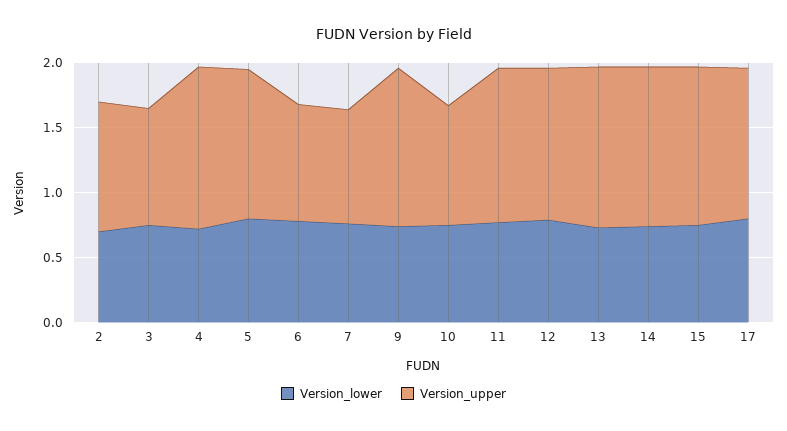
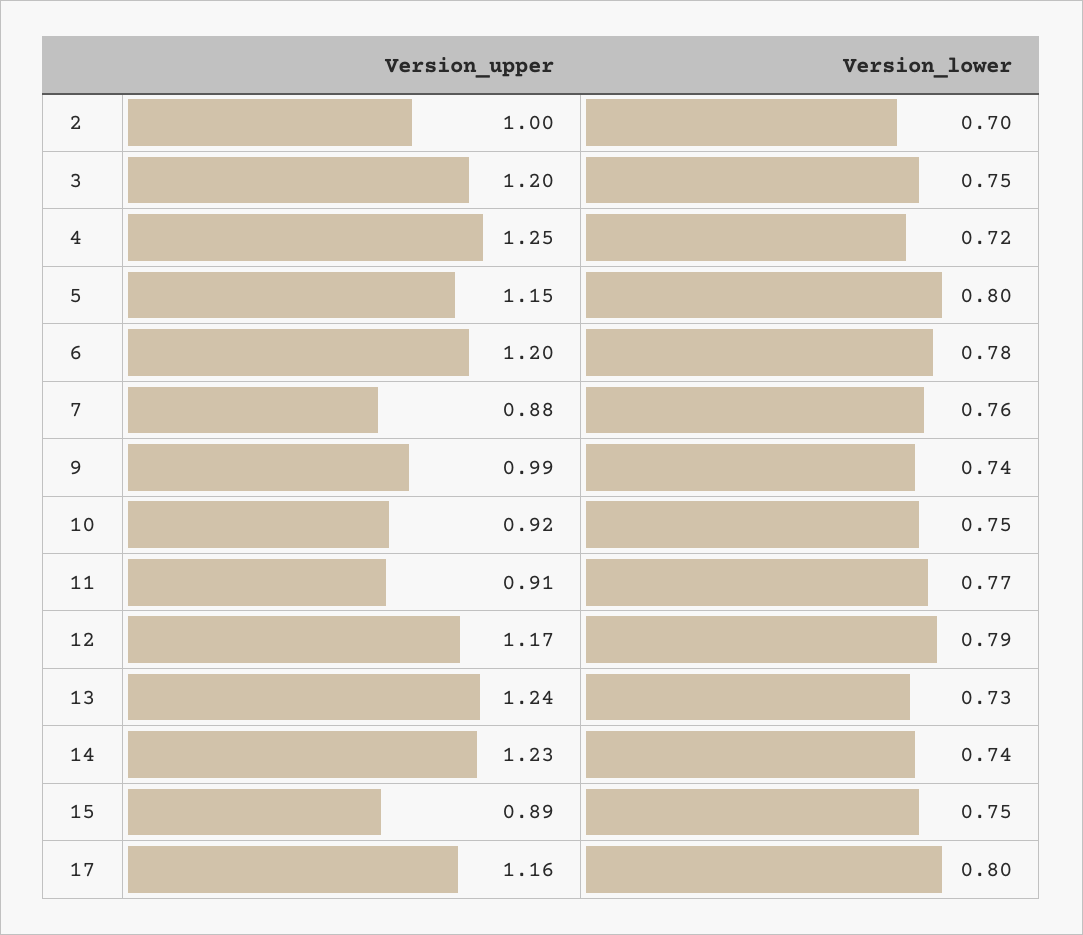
Version_upper, 3: 0.9 -> 1.2
Version_upper, 6: 0.9 -> 1.2
Version_upper, 9: 1.2 -> 0.99
Version_upper, 11: 1.2 -> 0.91
Version_upper, 15: 1.2 -> 0.89

